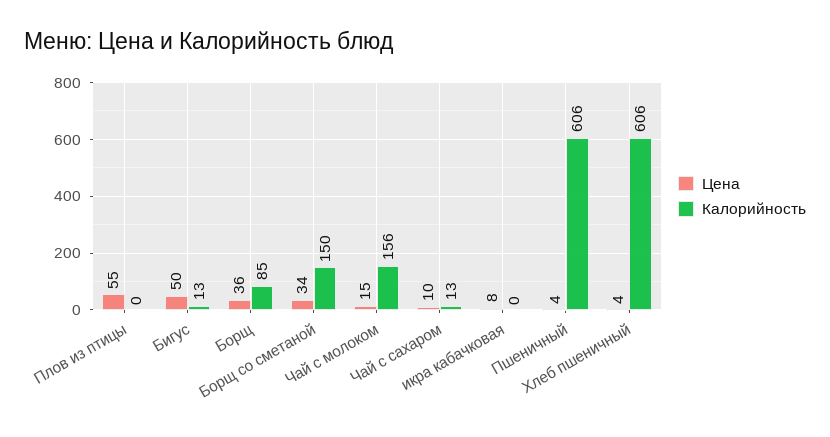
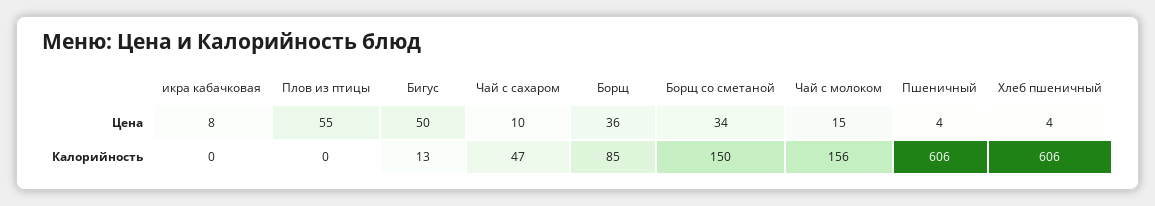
Калорийность, Чай с сахаром: 13 -> 47

